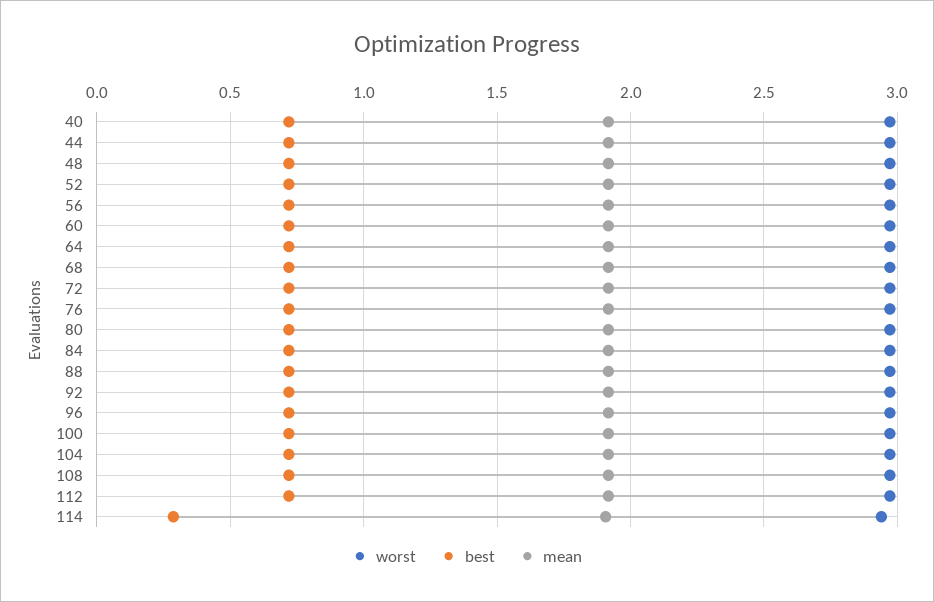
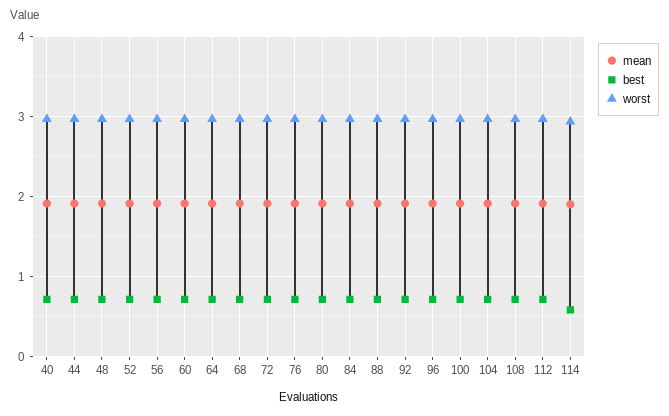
best, 114: 0.3 -> 0.6

